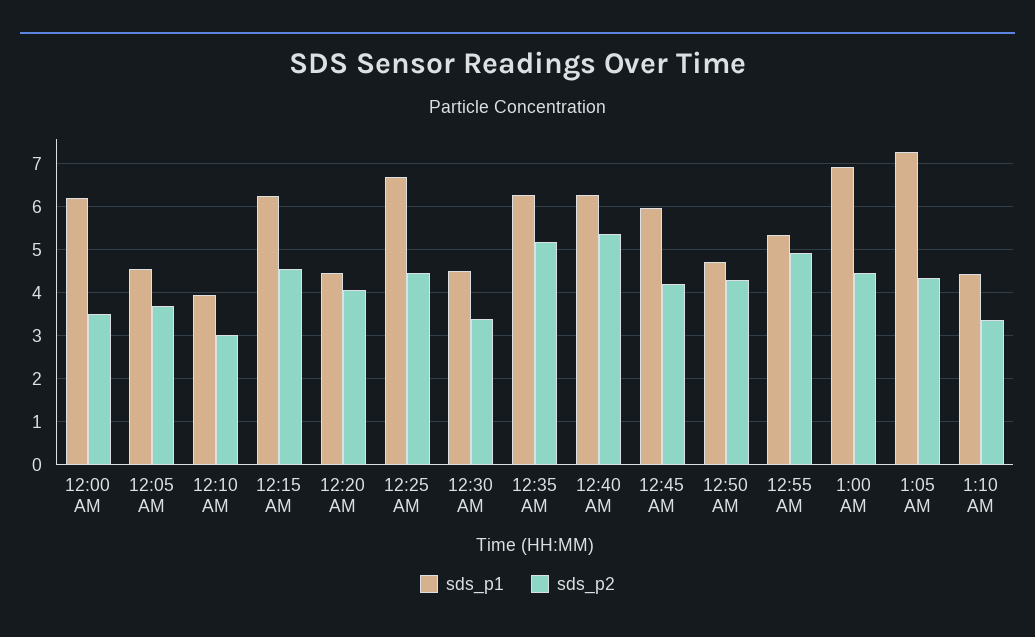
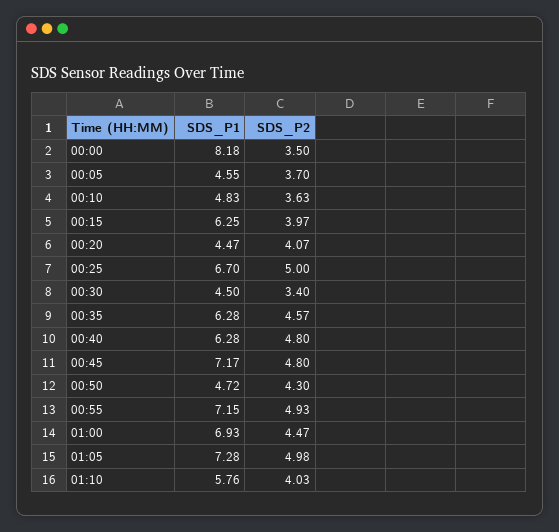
sds_p1, 12:00 AM: 6.2 -> 8.18
sds_p1, 12:10 AM: 4 -> 4.83
sds_p2, 12:10 AM: 3 -> 3.63
sds_p2, 12:15 AM: 4.6 -> 3.97
sds_p2, 12:25 AM: 4.4 -> 5
sds_p2, 12:35 AM: 5.2 -> 4.57
sds_p2, 12:40 AM: 5.4 -> 4.8
sds_p1, 12:45 AM: 6 -> 7.17
sds_p2, 12:45 AM: 4.2 -> 4.8
sds_p1, 12:55 AM: 5.4 -> 7.15
sds_p2, 1:05 AM: 4.4 -> 4.98
sds_p1, 1:10 AM: 4.4 -> 5.76
sds_p2, 1:10 AM: 3.4 -> 4.03

